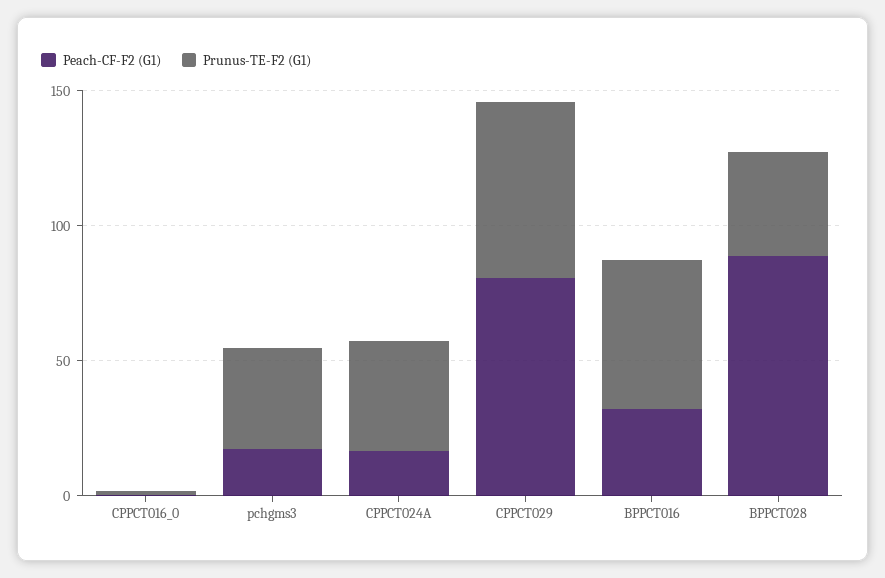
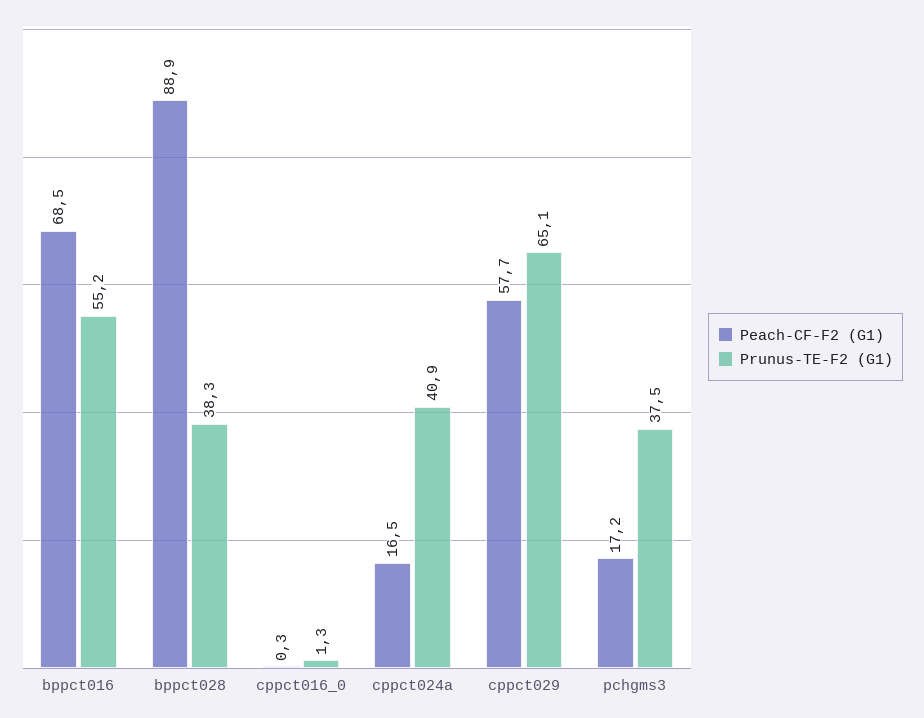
Peach-CF-F2 (G1), CPPCT029: 80 -> 57.7
Peach-CF-F2 (G1), BPPCT016: 30 -> 68.5

